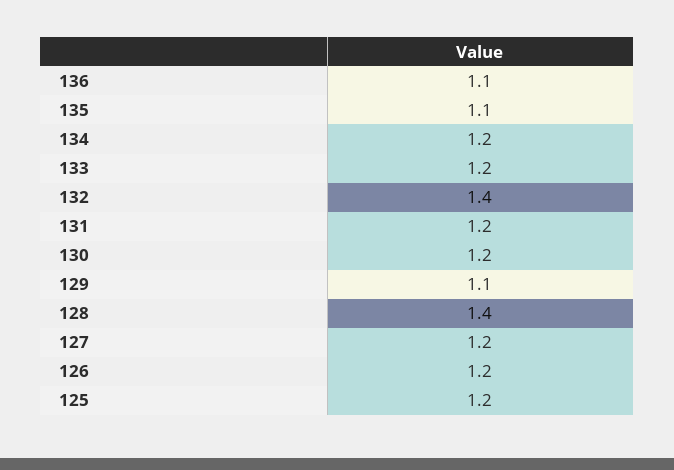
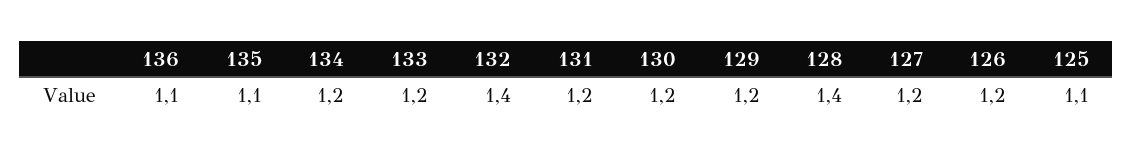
129: 1.1 -> 1.2
125: 1.2 -> 1.1

